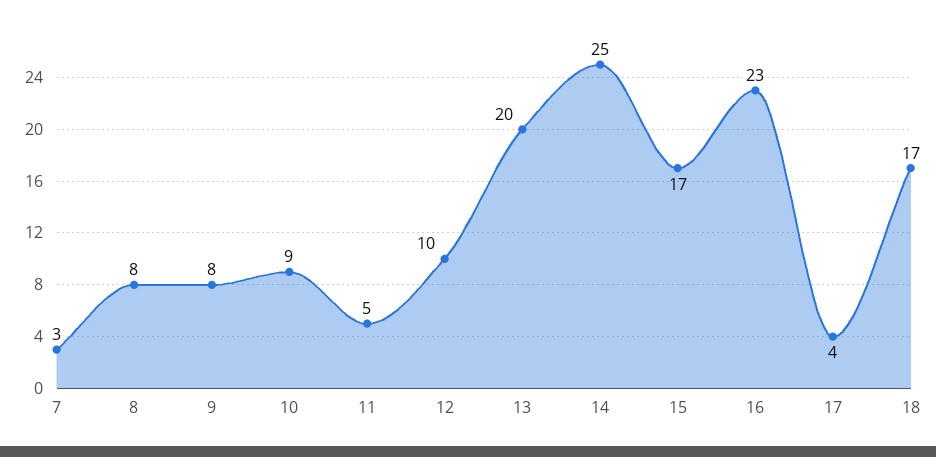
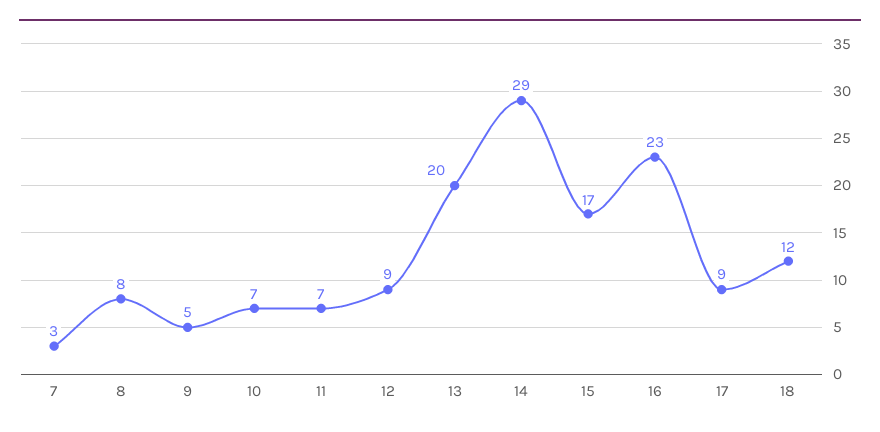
9: 8 -> 5
10: 9 -> 7
11: 5 -> 7
12: 10 -> 9
14: 25 -> 29
17: 4 -> 9
18: 17 -> 12

